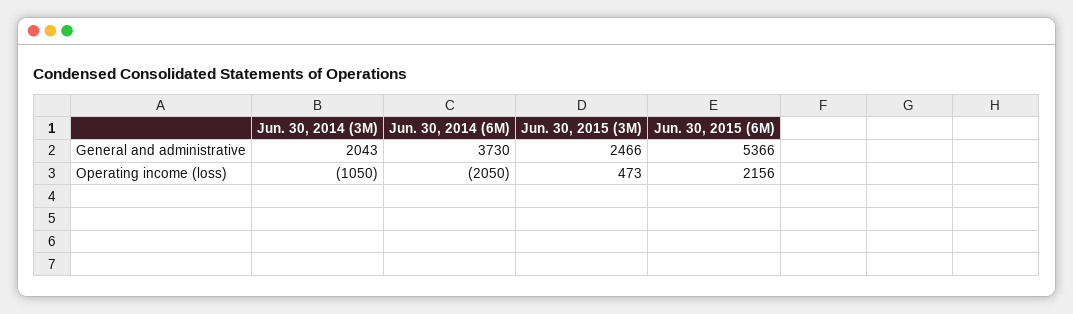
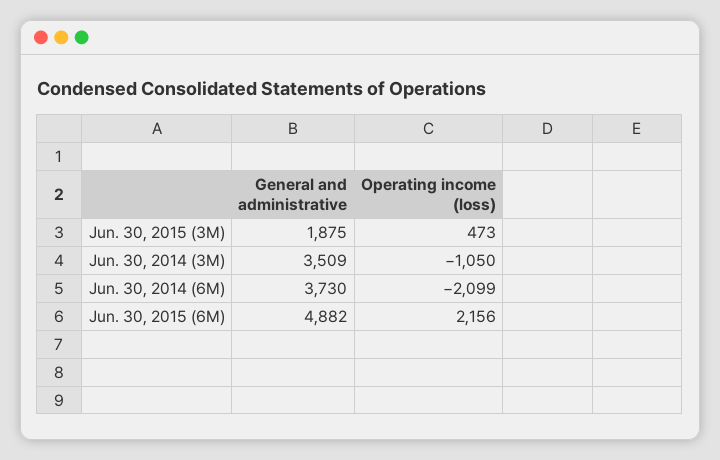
Jun. 30, 2014 (3M), General and administrative: 2043 -> 3509
Jun. 30, 2015 (3M), General and administrative: 2466 -> 1875
Jun. 30, 2015 (6M), General and administrative: 5366 -> 4882
Jun. 30, 2014 (6M), Operating income (loss): -2050 -> -2099

